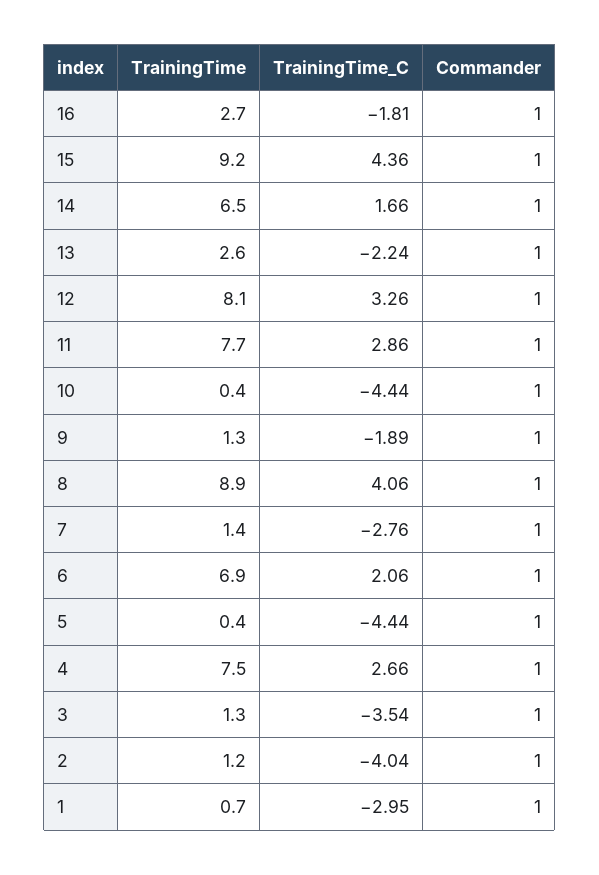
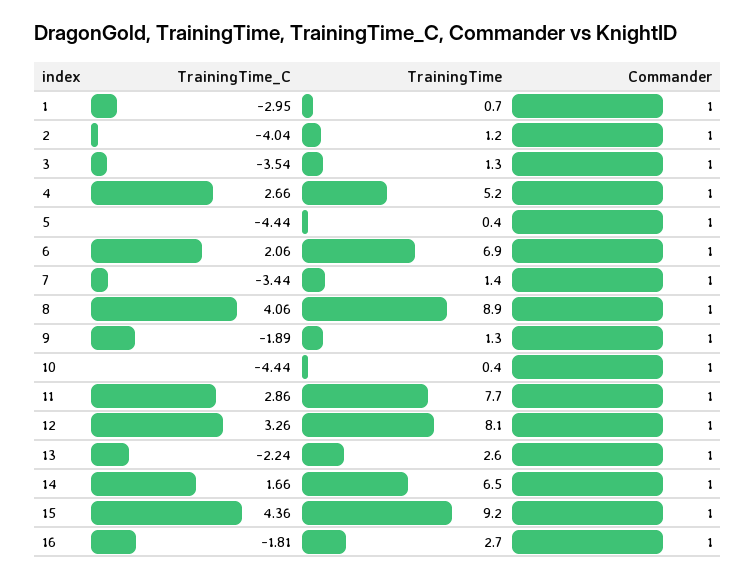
TrainingTime_C, 7: -2.76 -> -3.44
TrainingTime, 4: 7.5 -> 5.2

